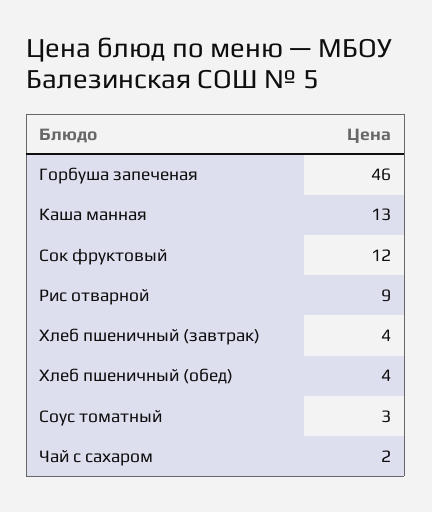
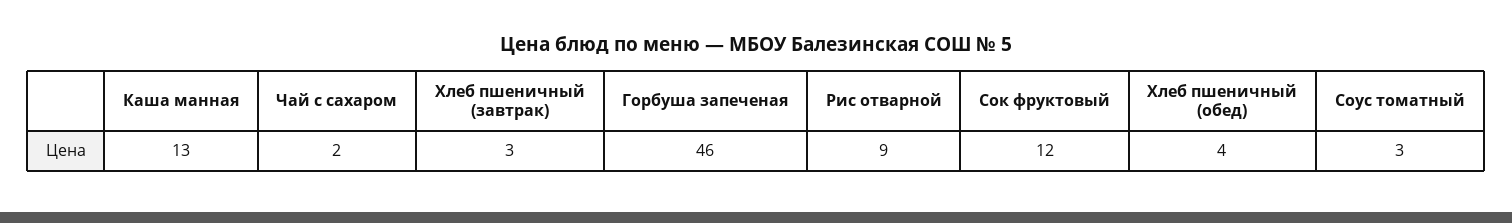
Хлеб пшеничный (завтрак): 4 -> 3

